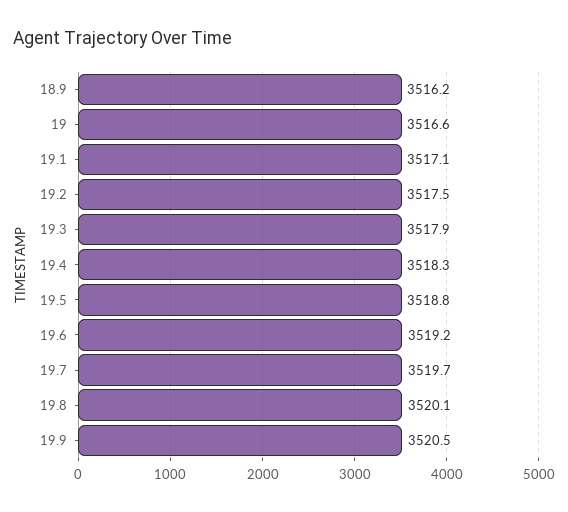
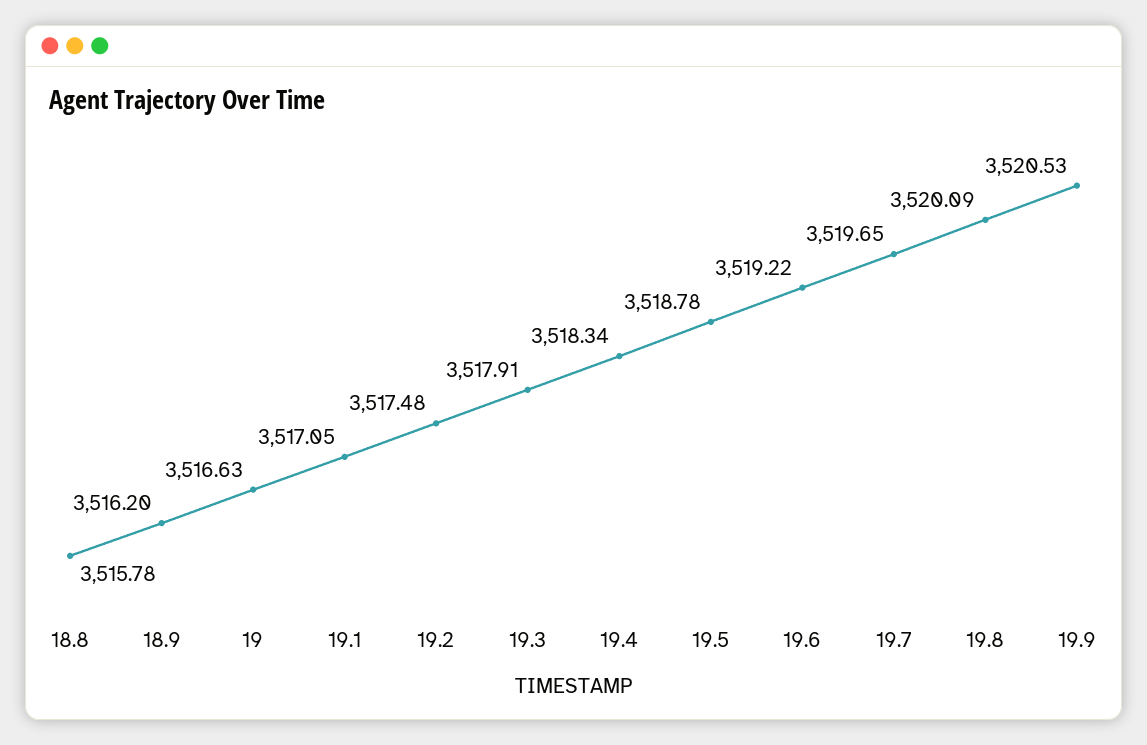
18.8: none -> 3515.78

